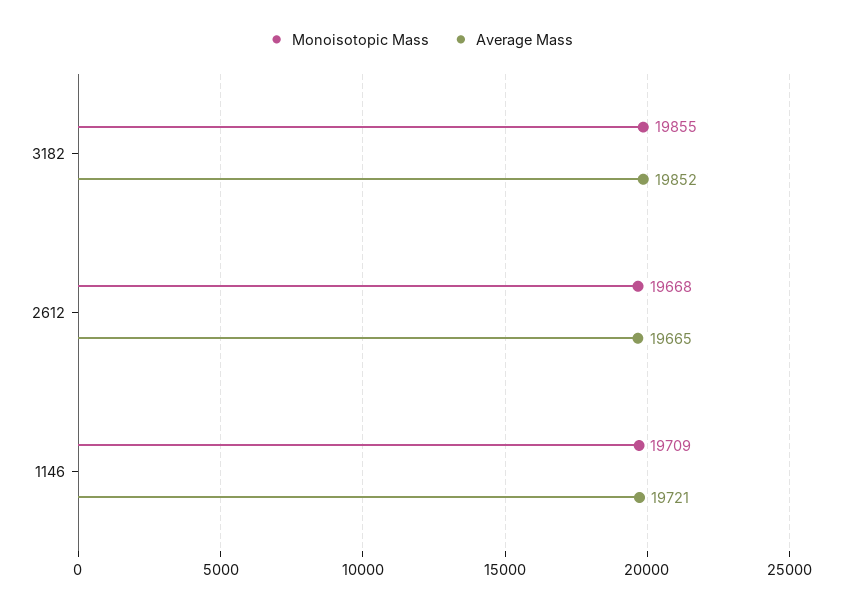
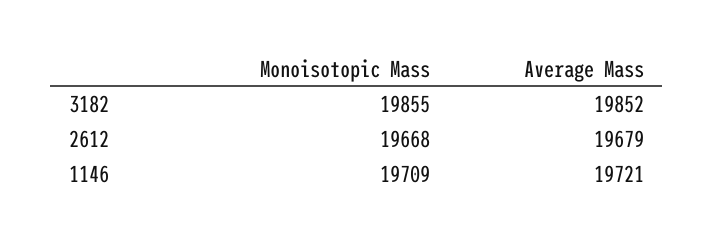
Average Mass, 2612: 19665 -> 19679

